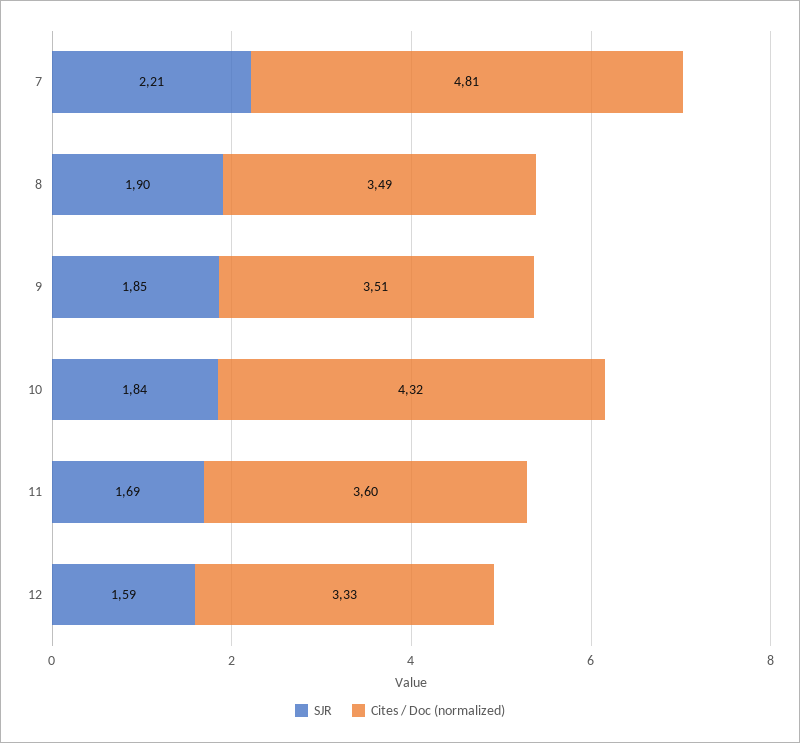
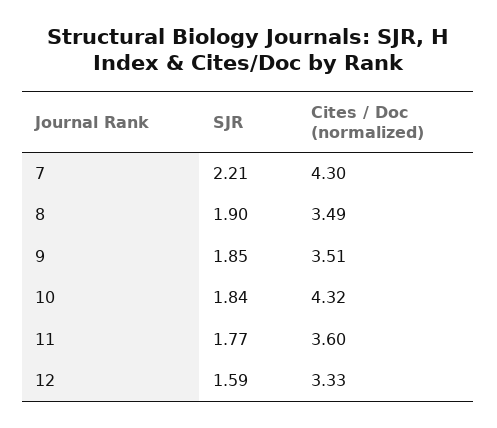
Cites / Doc (normalized), 7: 4.81 -> 4.3
SJR, 11: 1.69 -> 1.77

